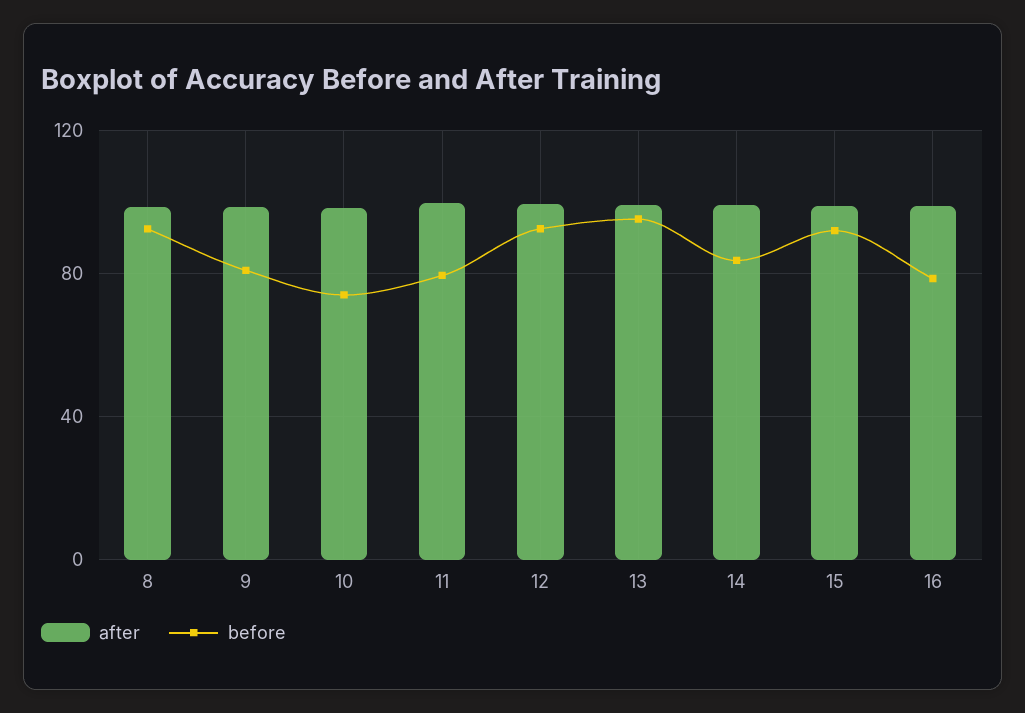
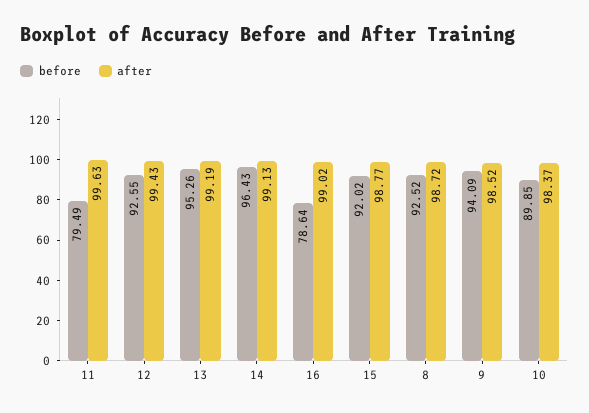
before, 9: 80 -> 94.09
before, 10: 75 -> 89.85
before, 14: 85 -> 96.43

